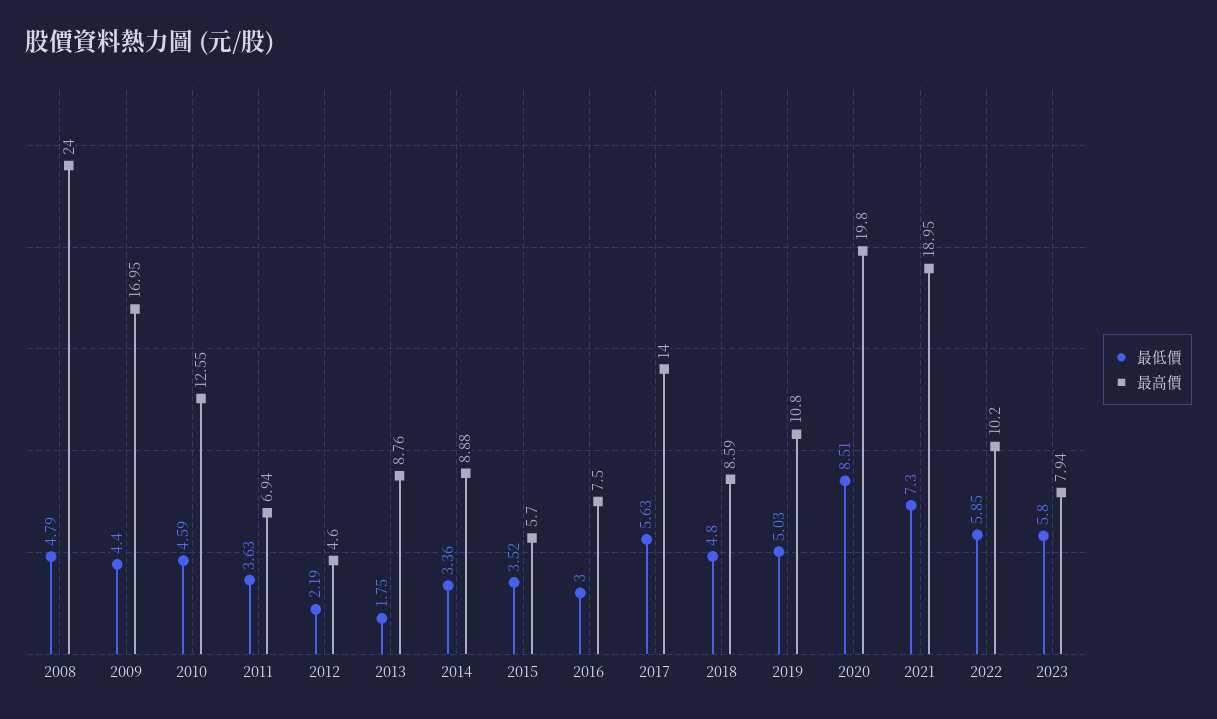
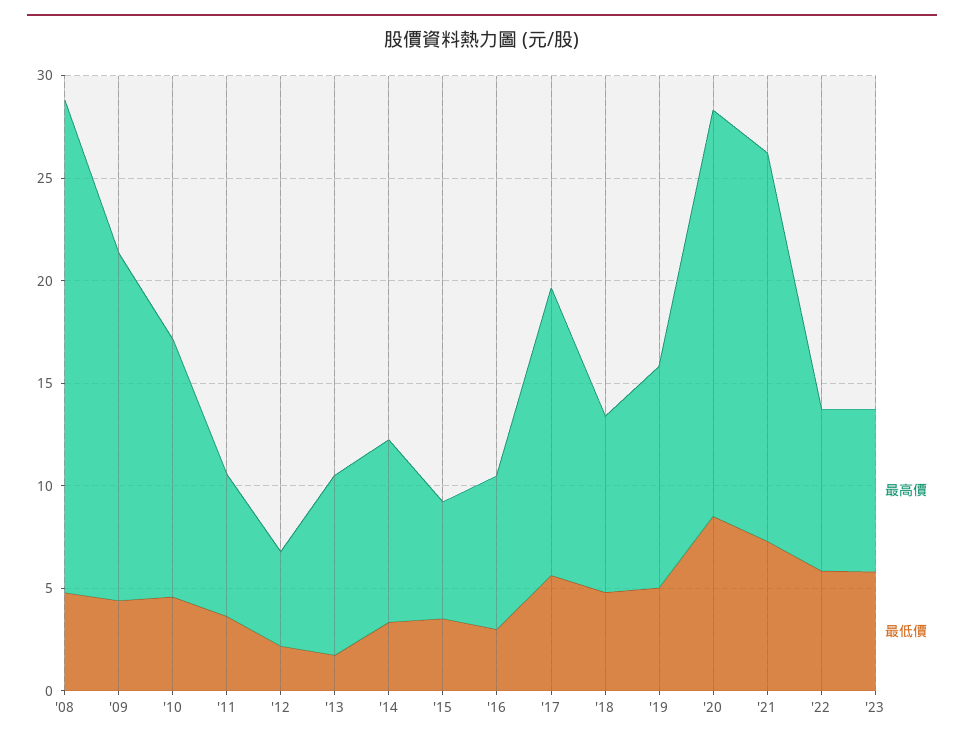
最高價, 2022: 10.2 -> 8

